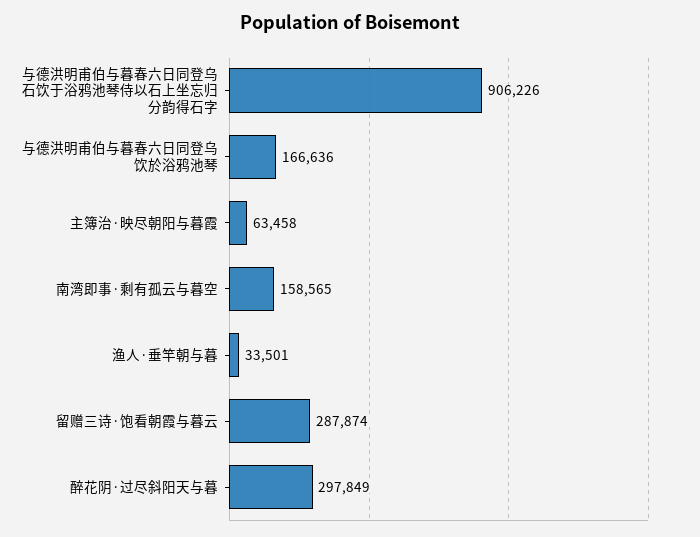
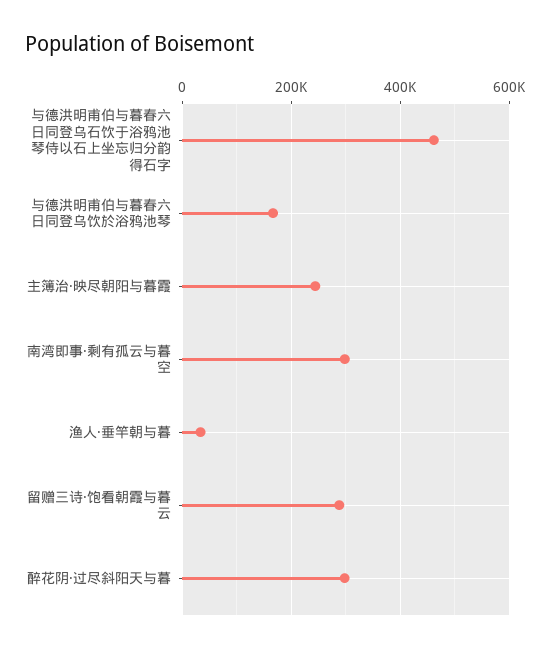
与德洪明甫伯与暮春六日同登乌石饮于浴鸦池琴侍以石上坐忘归分韵得石字: 906226 -> 460000
主簿治·映尽朝阳与暮霞: 63458 -> 240000
南湾即事·剩有孤云与暮空: 158565 -> 300000

